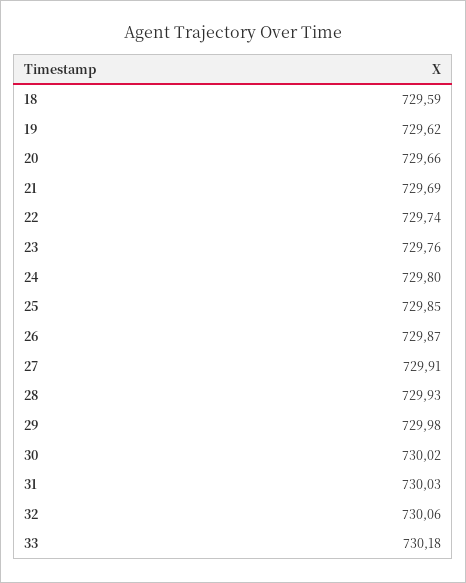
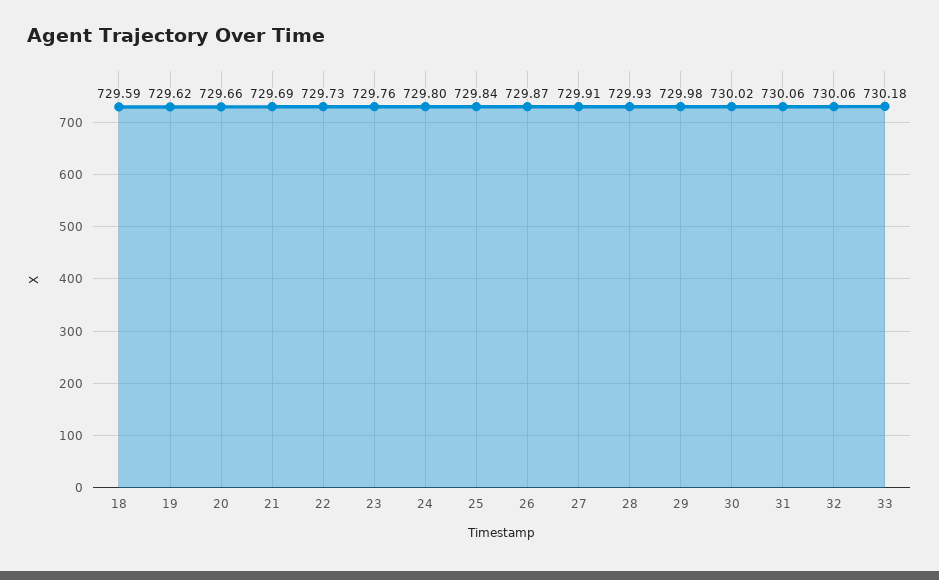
22: 729.74 -> 729.73
25: 729.85 -> 729.84
31: 730.03 -> 730.06

